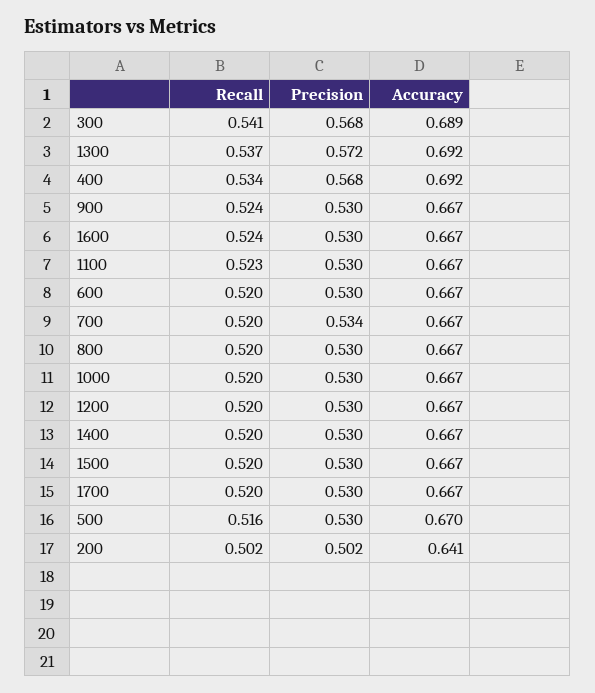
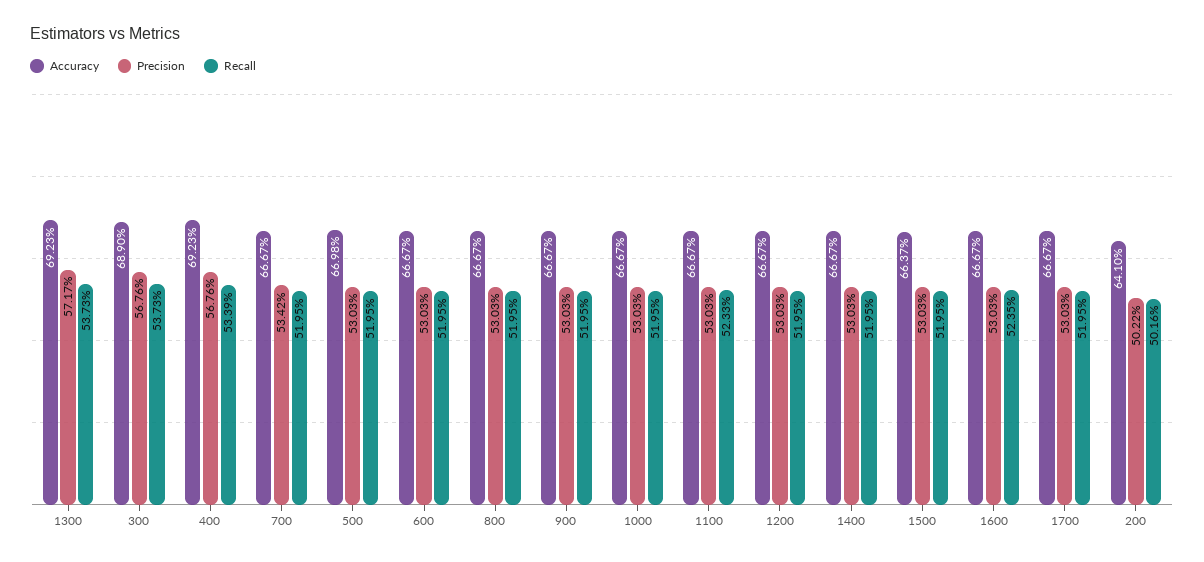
Recall, 300: 0.541 -> 0.5373
Recall, 900: 0.524 -> 0.5195
Accuracy, 1500: 0.667 -> 0.6637
Recall, 500: 0.516 -> 0.5195

